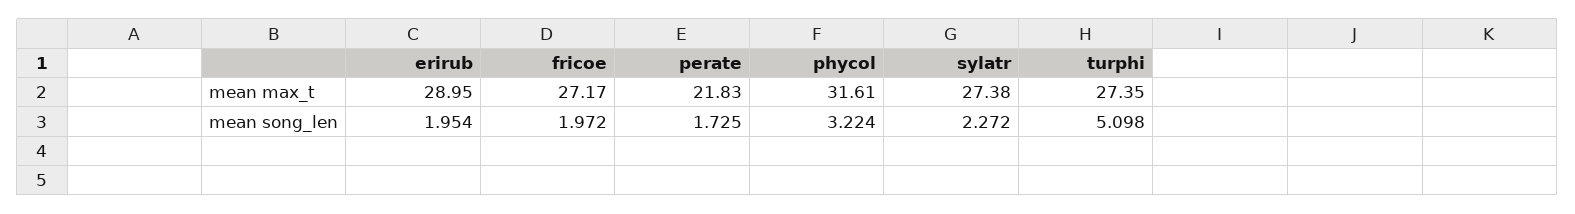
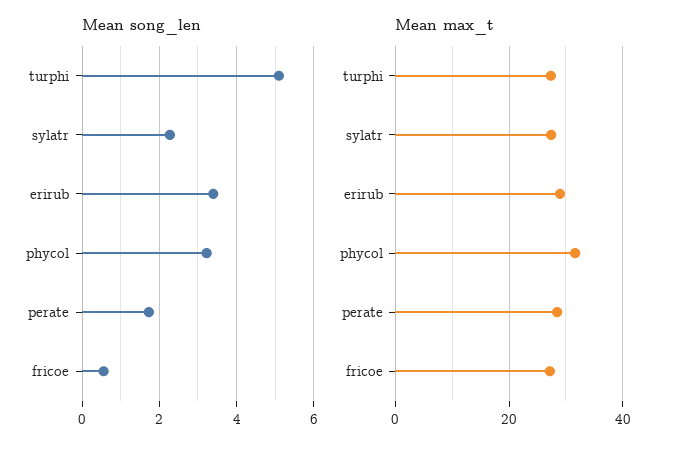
mean max_t, perate: 21.83 -> 28
mean song_len, erirub: 1.954 -> 3.4
mean song_len, fricoe: 1.972 -> 0.6

